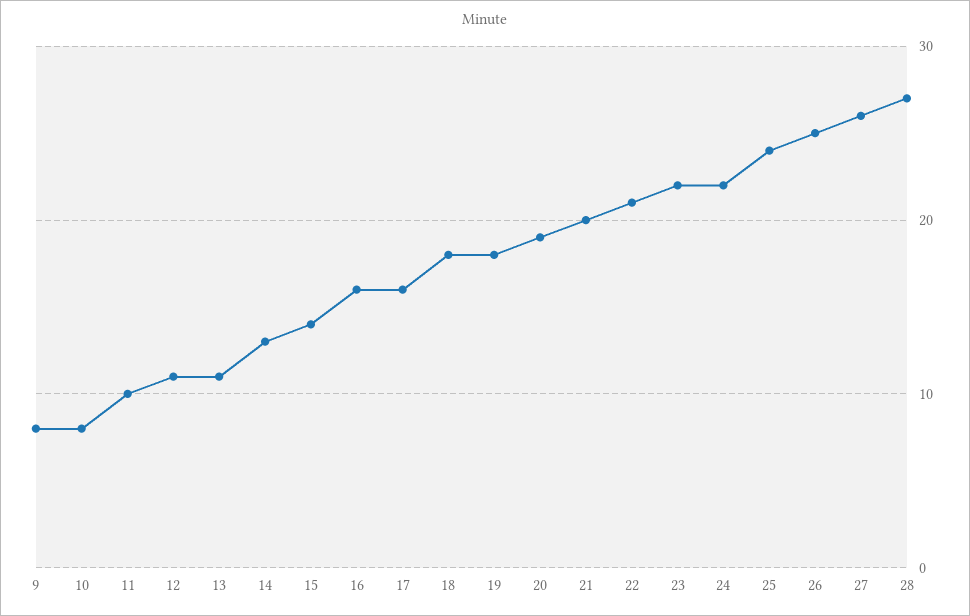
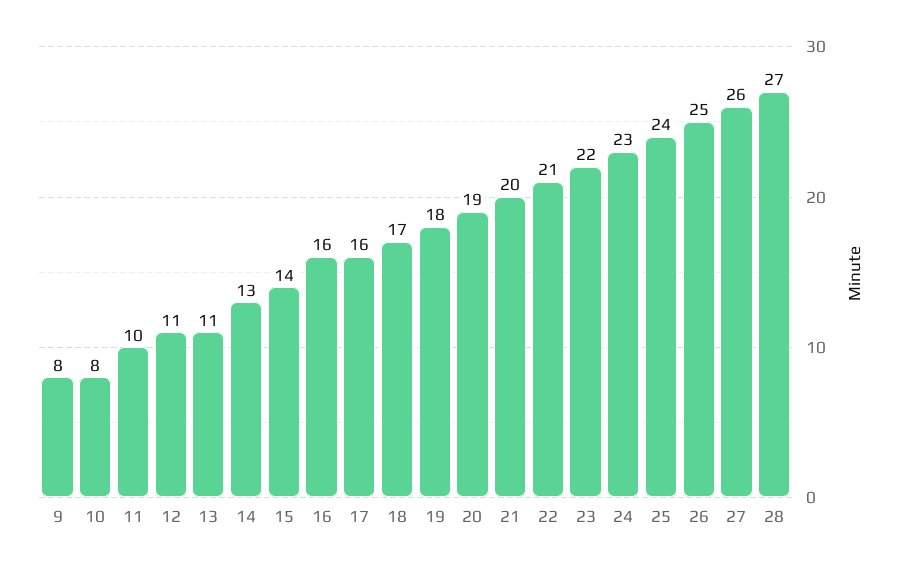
18: 18 -> 17
24: 22 -> 23

